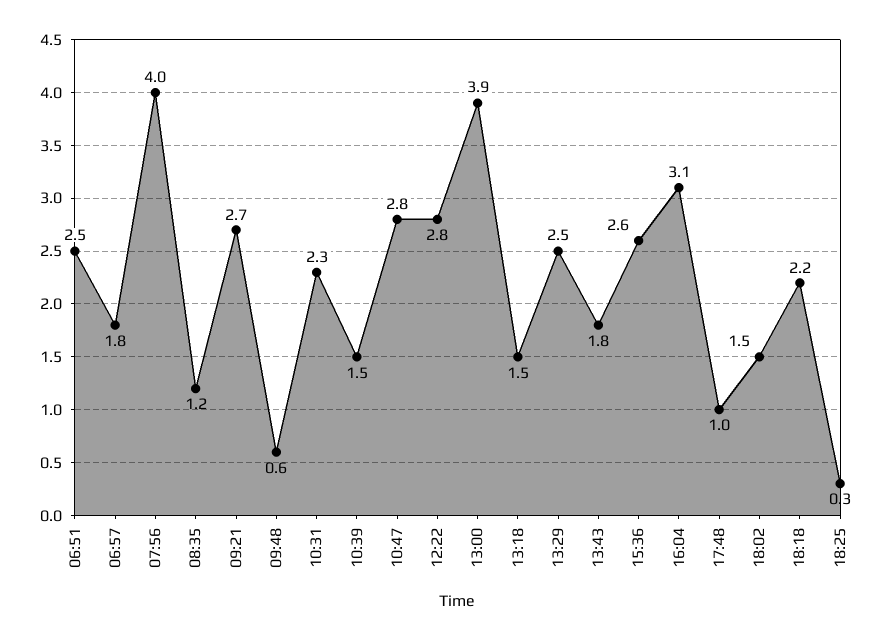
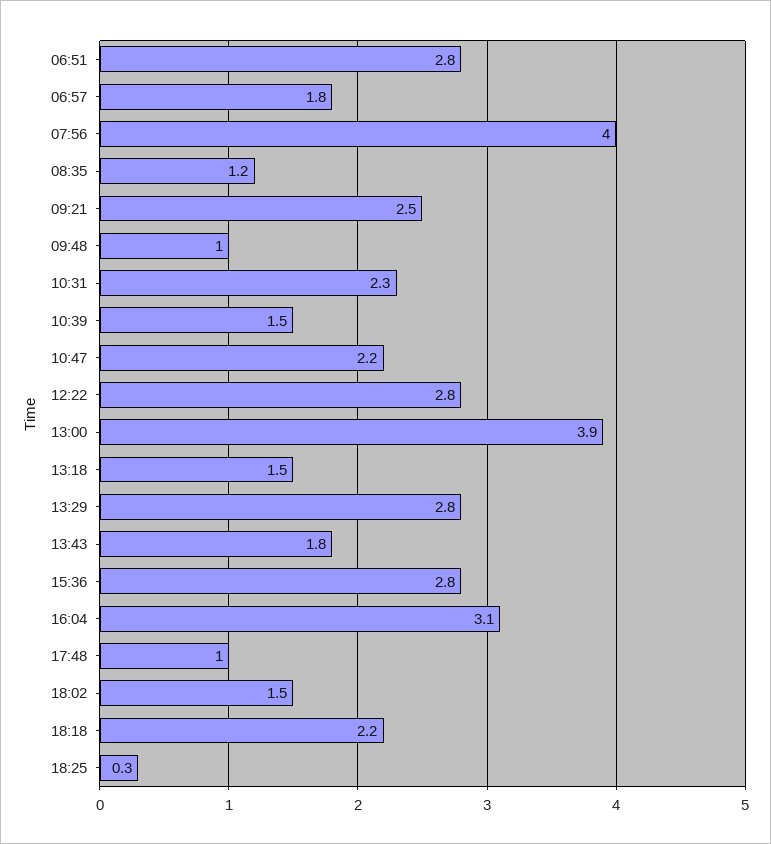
06:51: 2.5 -> 2.8
09:21: 2.7 -> 2.5
09:48: 0.6 -> 1
10:47: 2.8 -> 2.2
13:29: 2.5 -> 2.8
15:36: 2.6 -> 2.8

